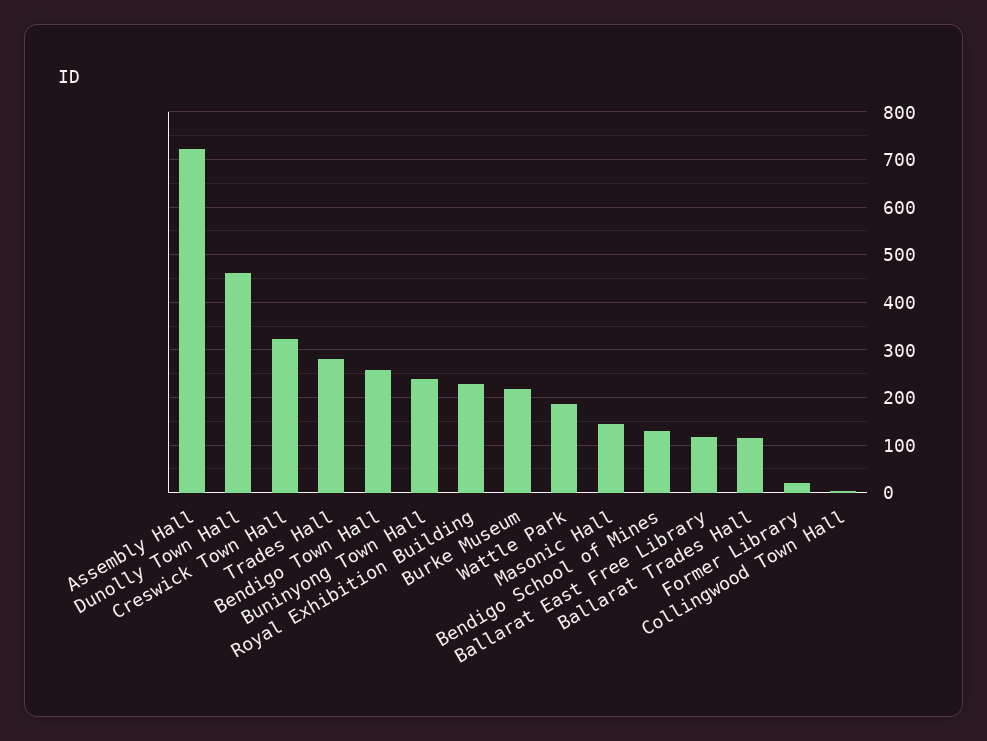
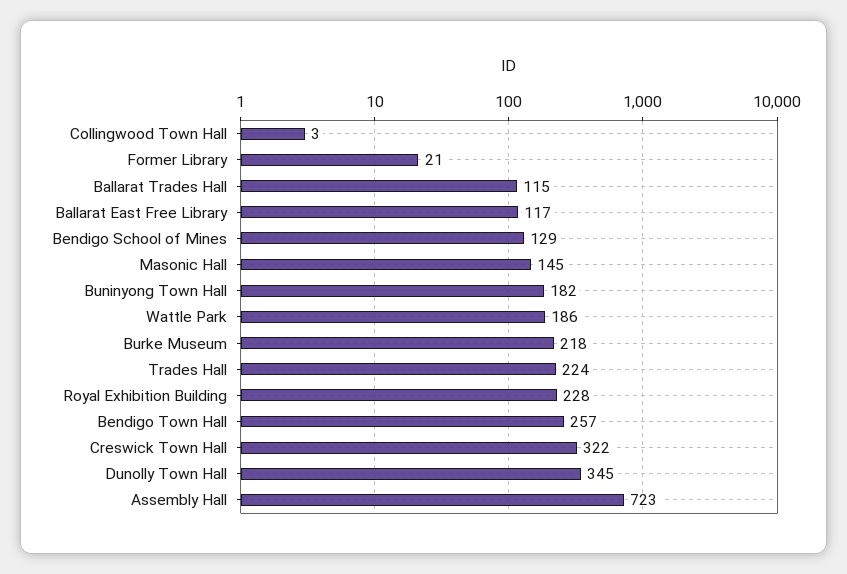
Dunolly Town Hall: 460 -> 345
Trades Hall: 280 -> 224
Buninyong Town Hall: 240 -> 182

